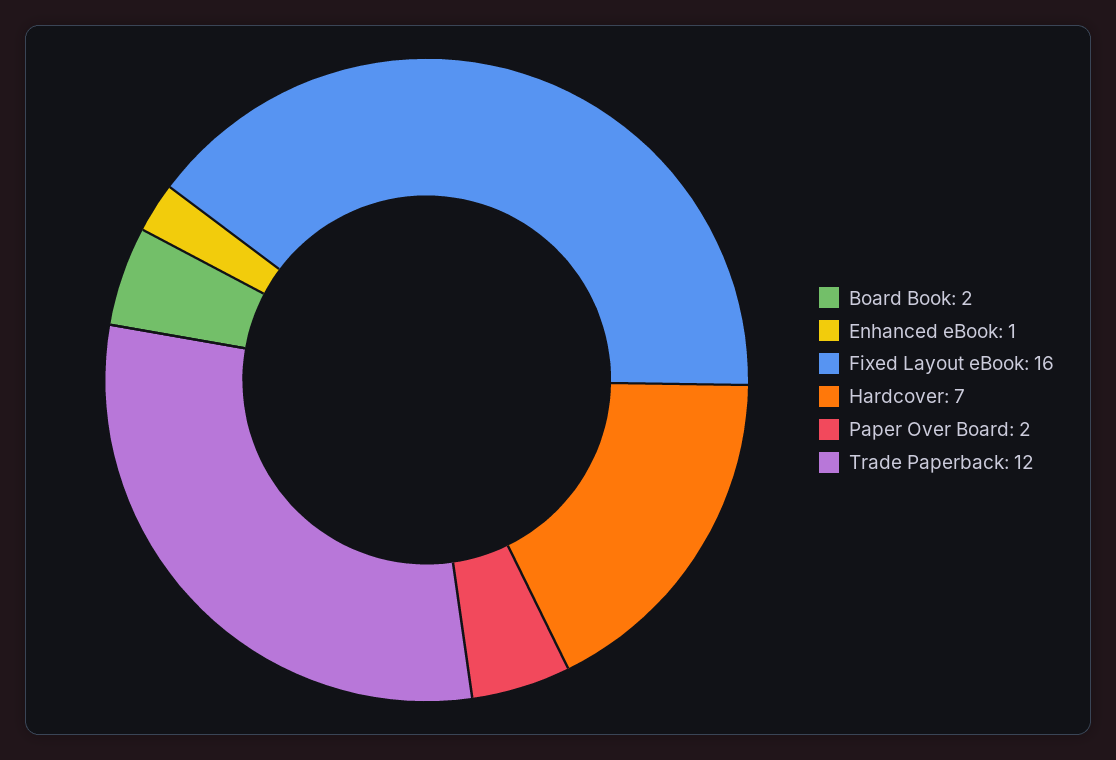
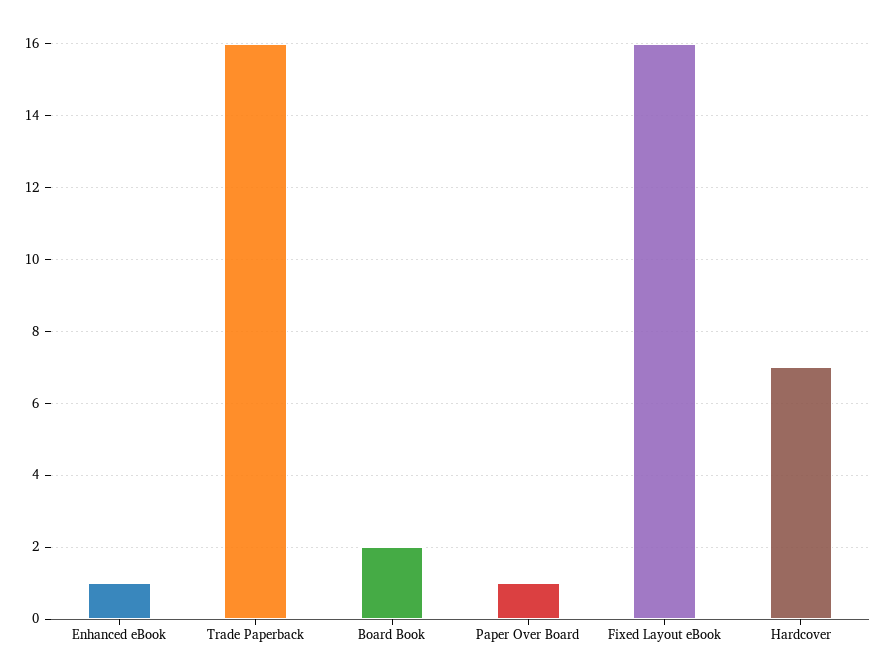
Paper Over Board: 2 -> 1
Trade Paperback: 12 -> 16

